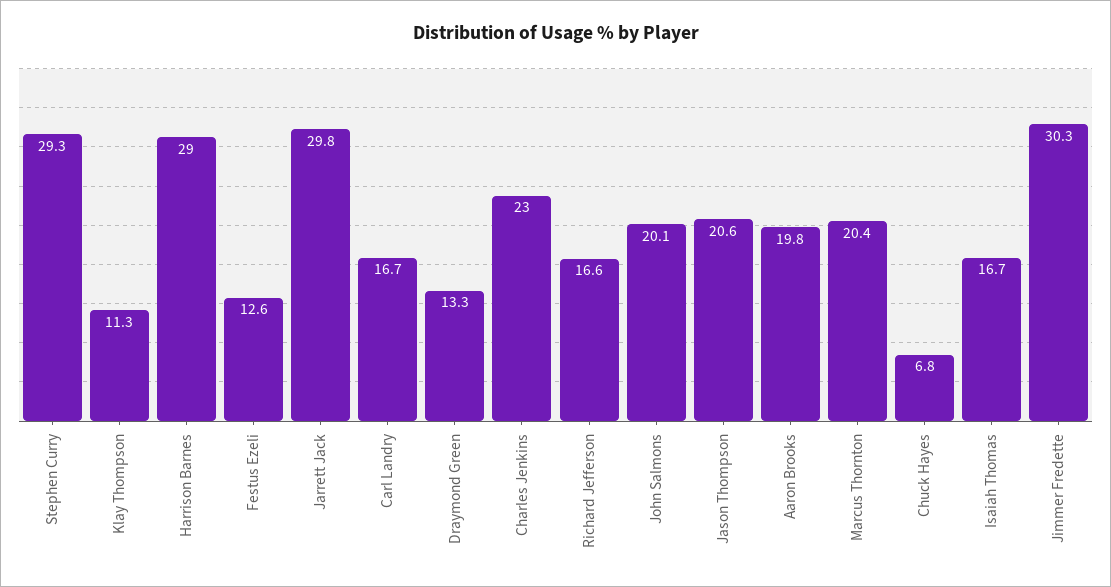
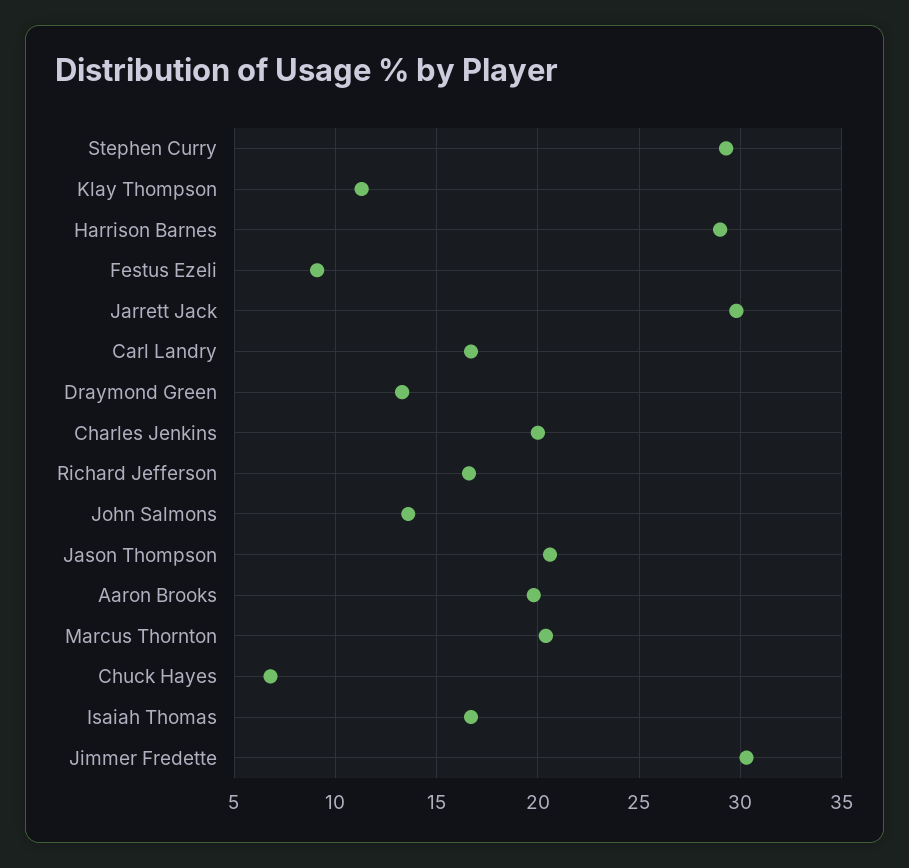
Festus Ezeli: 12.6 -> 9
Charles Jenkins: 23 -> 20
John Salmons: 20.1 -> 13.5

